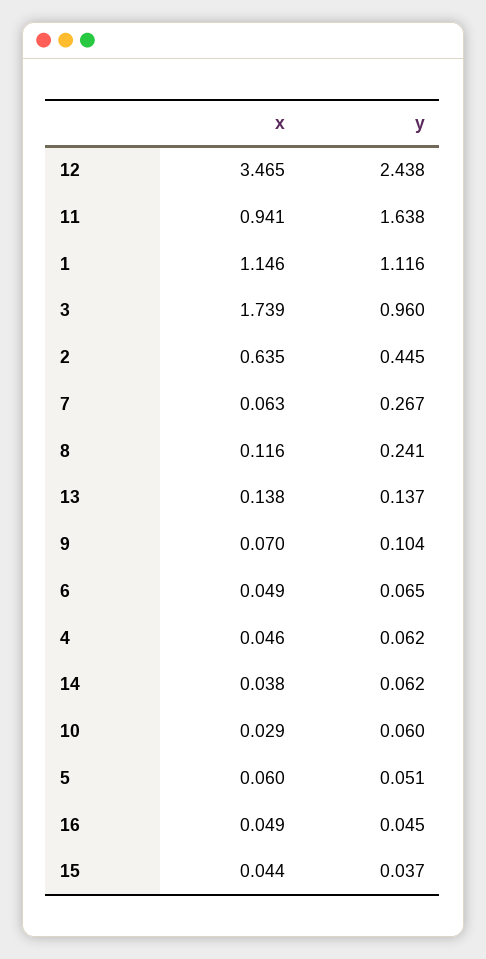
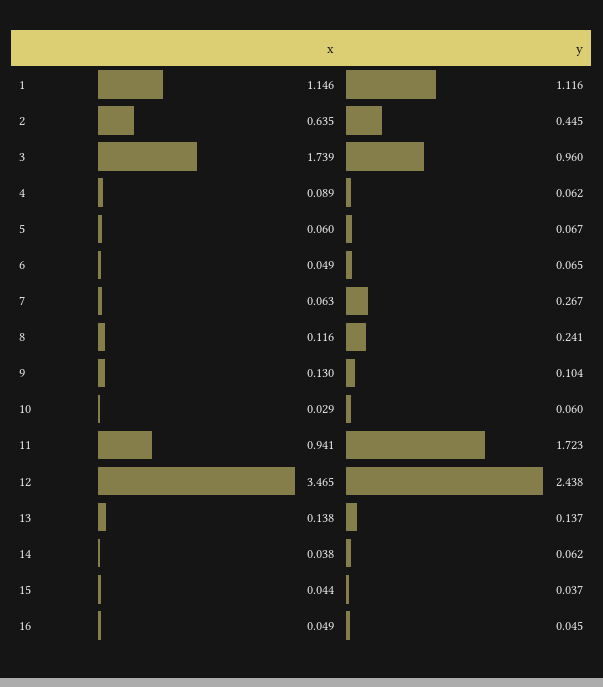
y, 11: 1.638 -> 1.723
x, 9: 0.07 -> 0.13
x, 4: 0.046 -> 0.089
y, 5: 0.051 -> 0.067

